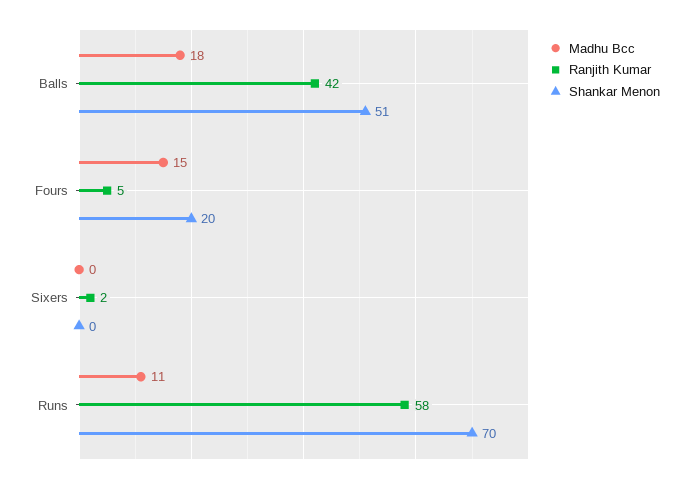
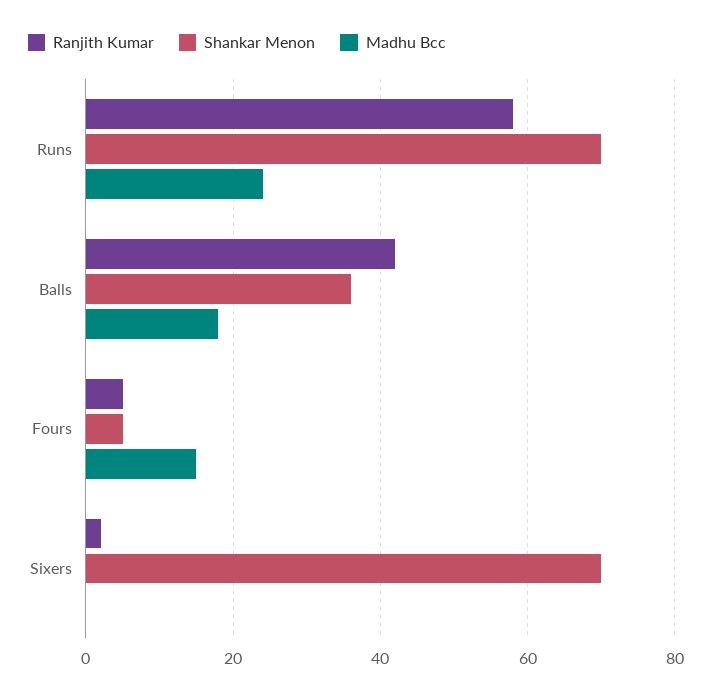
Shankar Menon, Balls: 51 -> 35
Shankar Menon, Fours: 20 -> 5
Shankar Menon, Sixers: 0 -> 70
Madhu Bcc, Runs: 11 -> 25

